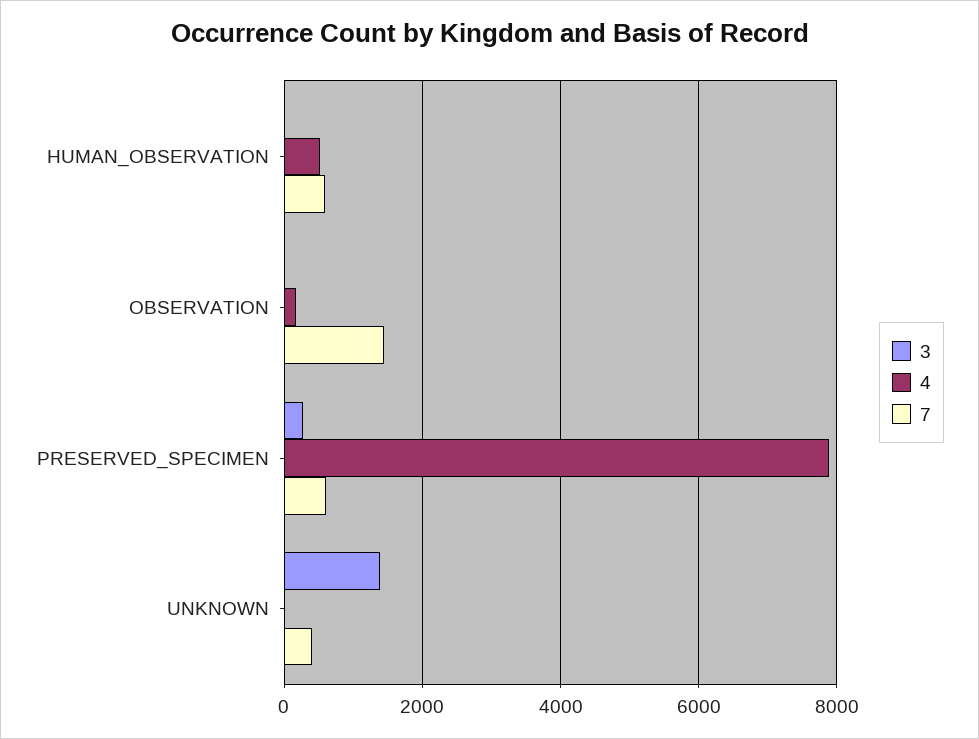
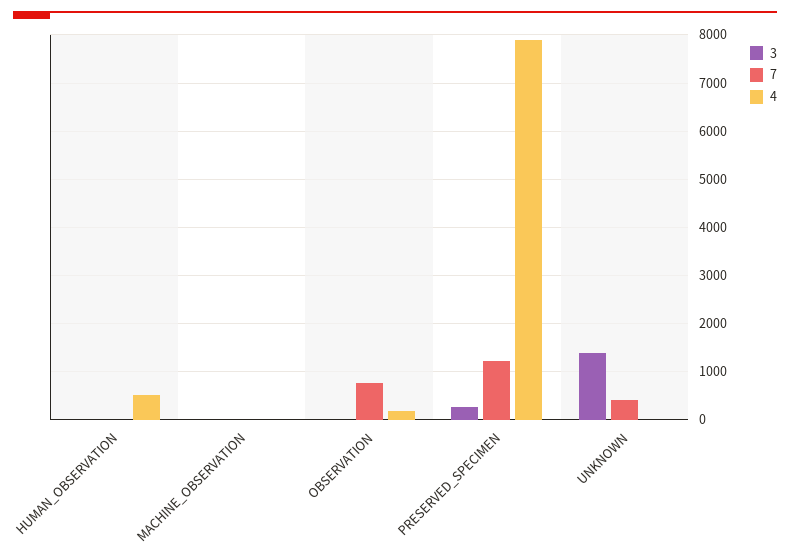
7, HUMAN_OBSERVATION: 600 -> 0
7, OBSERVATION: 1400 -> 800
7, PRESERVED_SPECIMEN: 600 -> 1200
3, MACHINE_OBSERVATION: none -> 0
7, MACHINE_OBSERVATION: none -> 0
4, MACHINE_OBSERVATION: none -> 0

